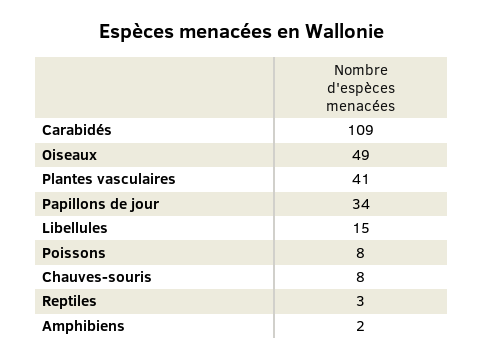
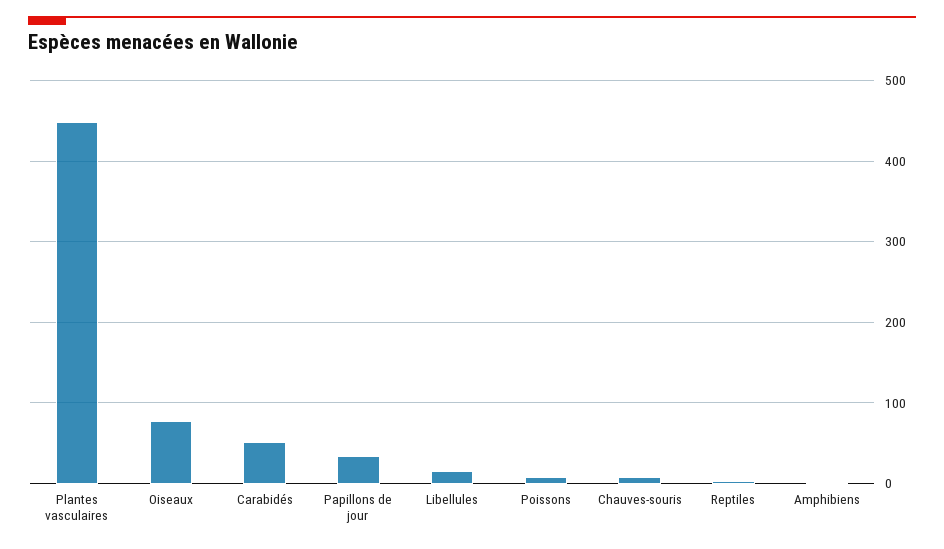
Carabidés: 109 -> 50
Oiseaux: 49 -> 80
Plantes vasculaires: 41 -> 450

